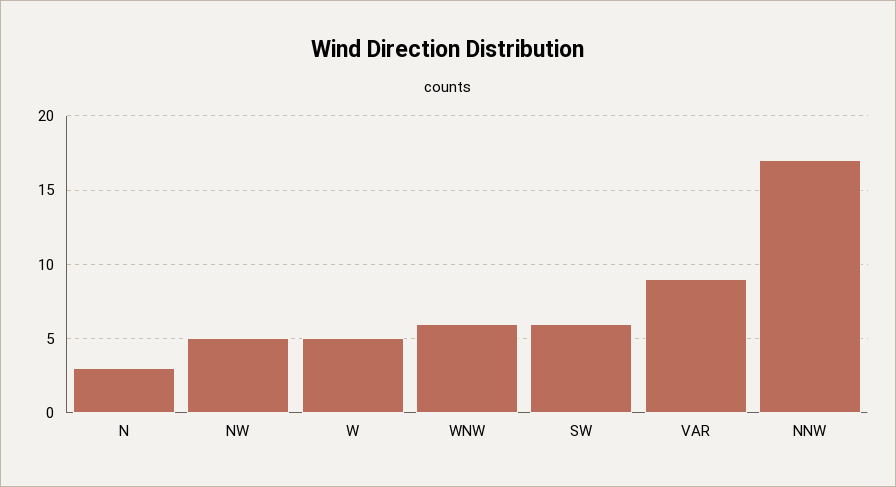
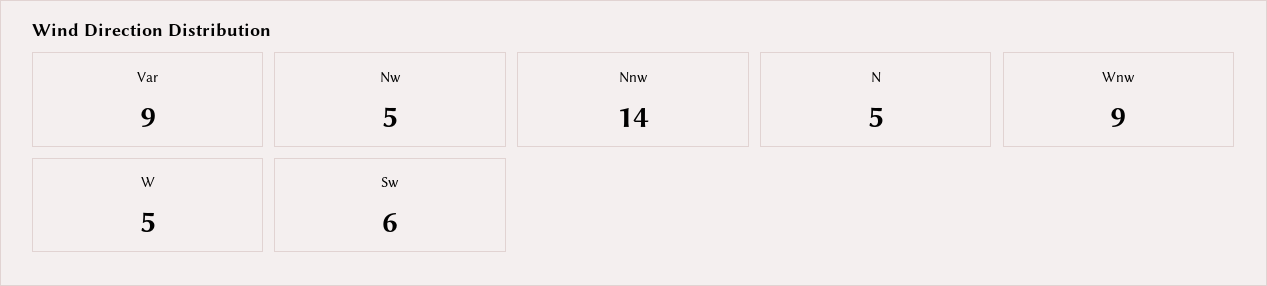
N: 3 -> 5
WNW: 6 -> 9
NNW: 17 -> 14

